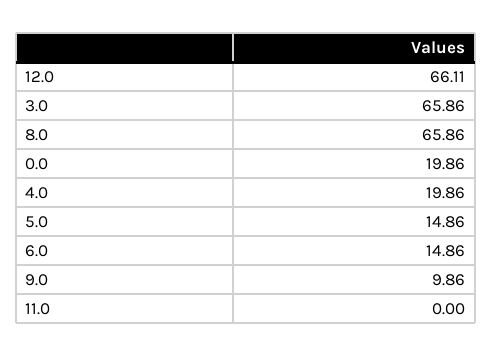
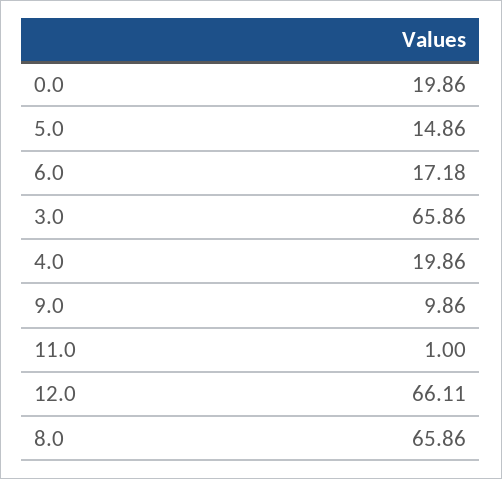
6.0: 14.86 -> 17.18
11.0: 0 -> 1

